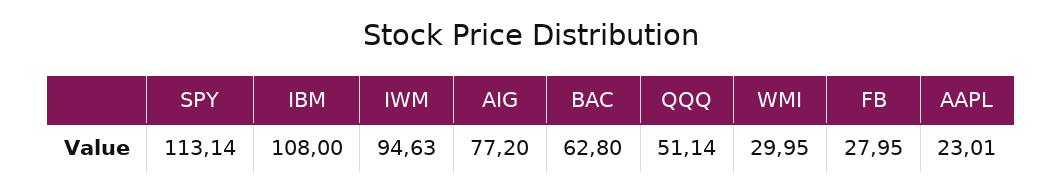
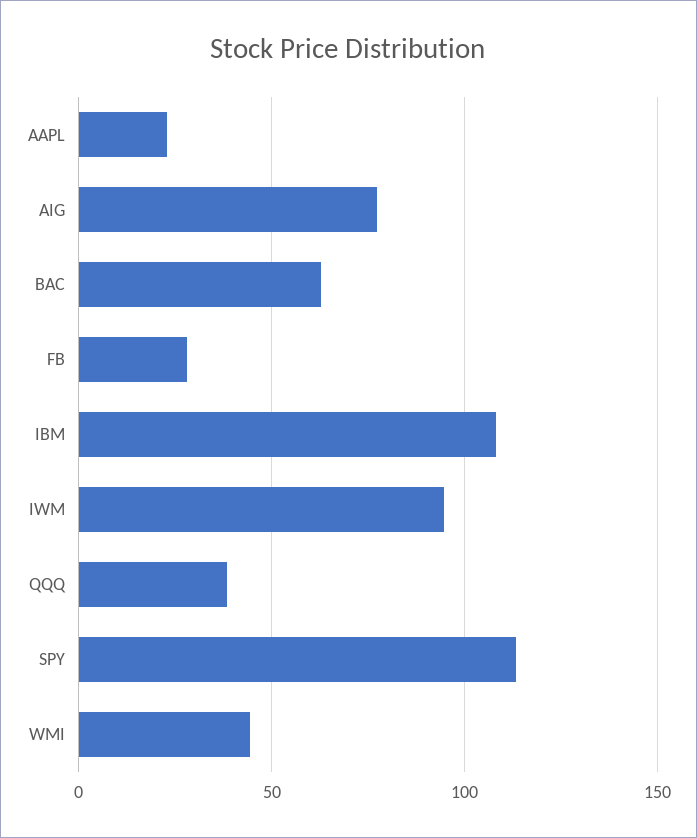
QQQ: 51.14 -> 40
WMI: 29.95 -> 45

